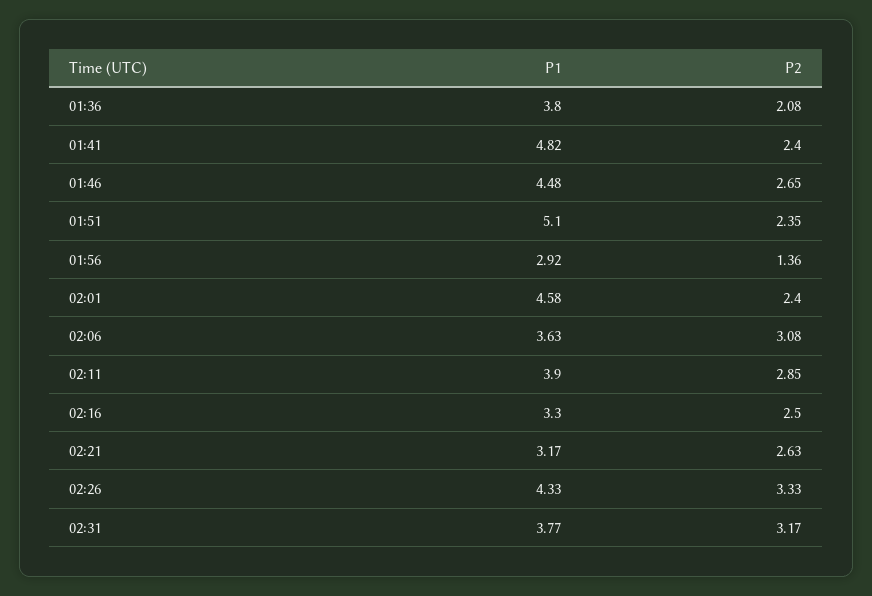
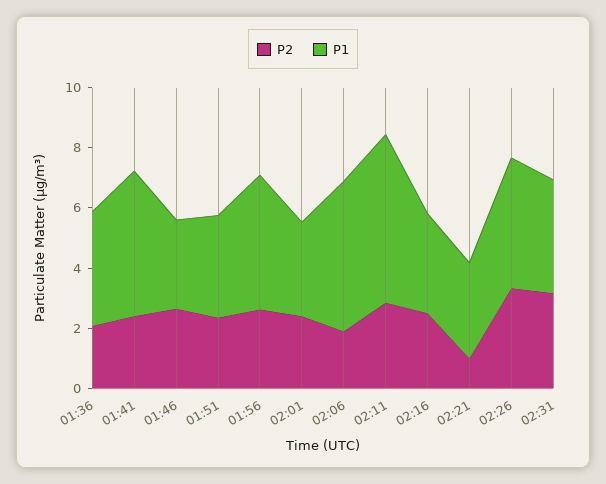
P1, 01:46: 4.48 -> 3
P1, 01:51: 5.1 -> 3.5
P1, 01:56: 2.92 -> 4.5
P2, 01:56: 1.36 -> 2.5
P1, 02:01: 4.58 -> 3
P1, 02:06: 3.63 -> 5
P2, 02:06: 3.08 -> 2
P1, 02:11: 3.9 -> 5.5
P2, 02:21: 2.63 -> 1

